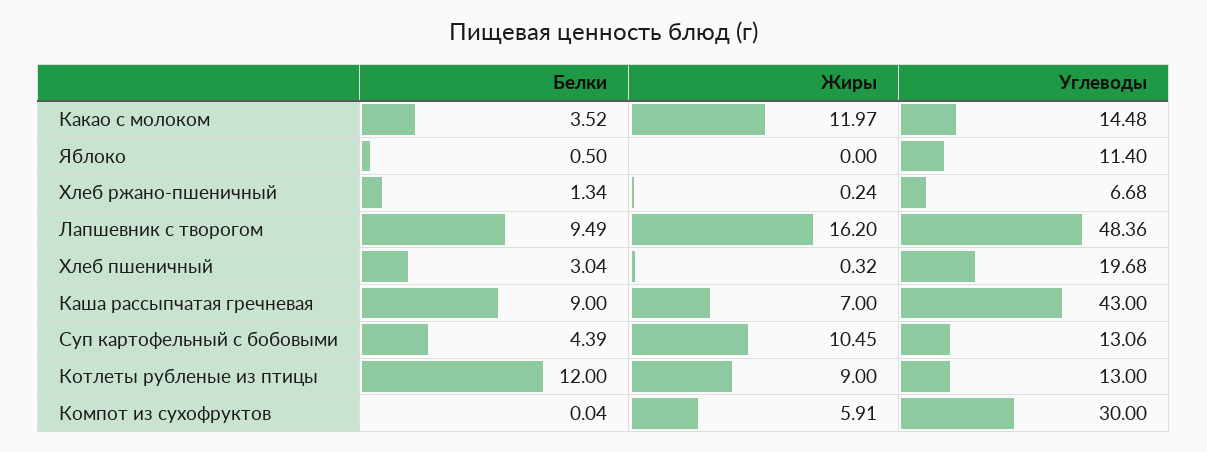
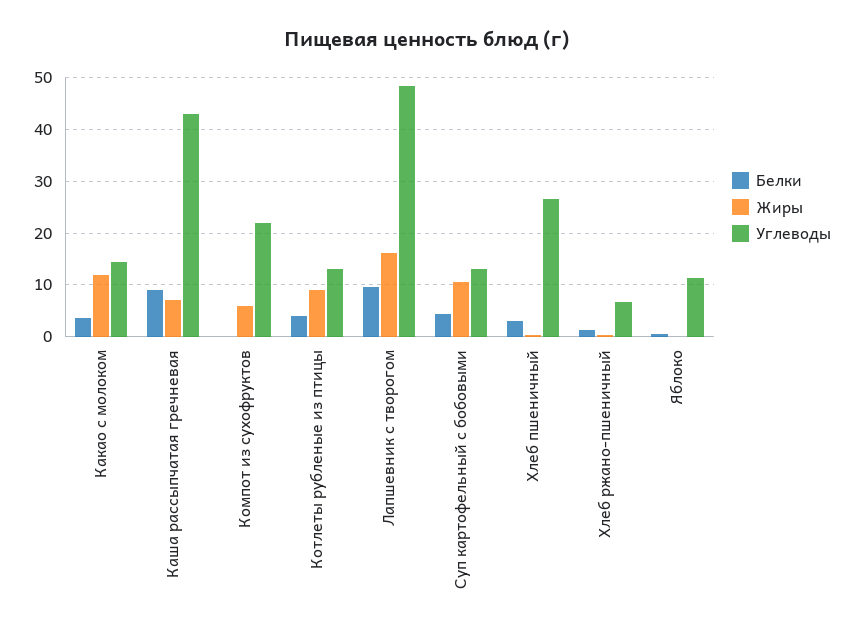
Углеводы, Хлеб пшеничный: 19.68 -> 26
Белки, Котлеты рубленые из птицы: 12 -> 4
Углеводы, Компот из сухофруктов: 30 -> 22

